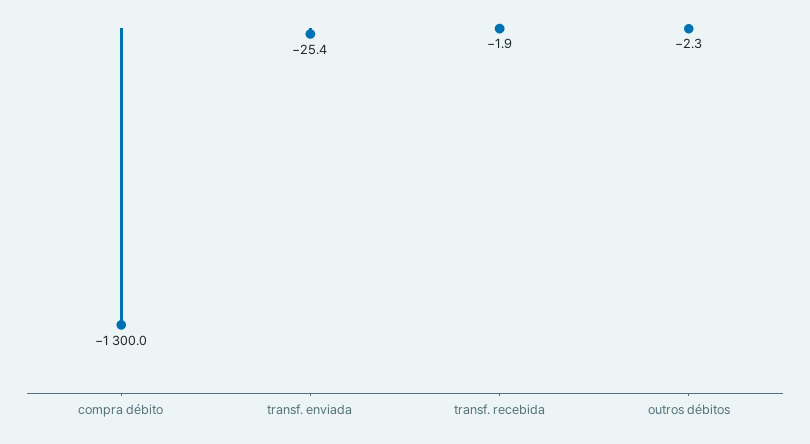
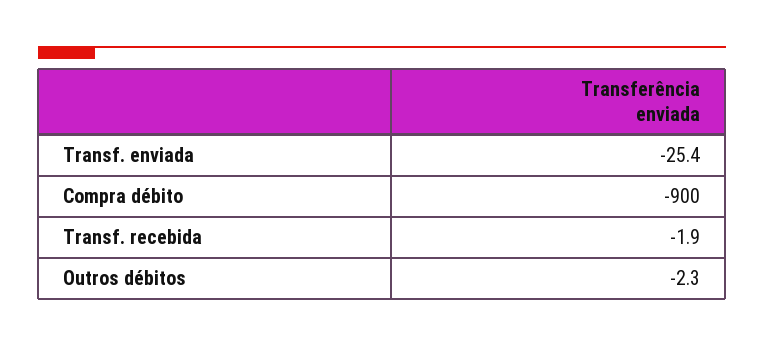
compra débito: -1300 -> -900

